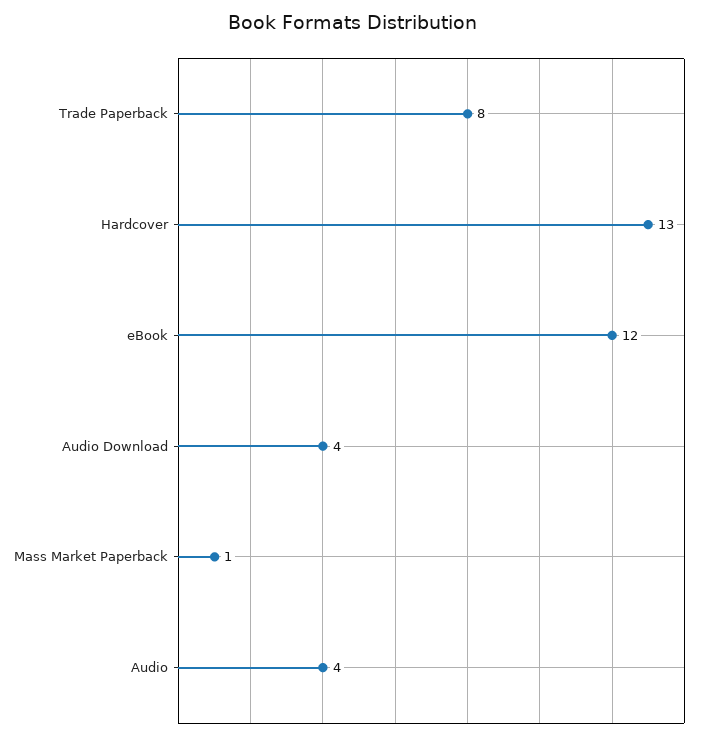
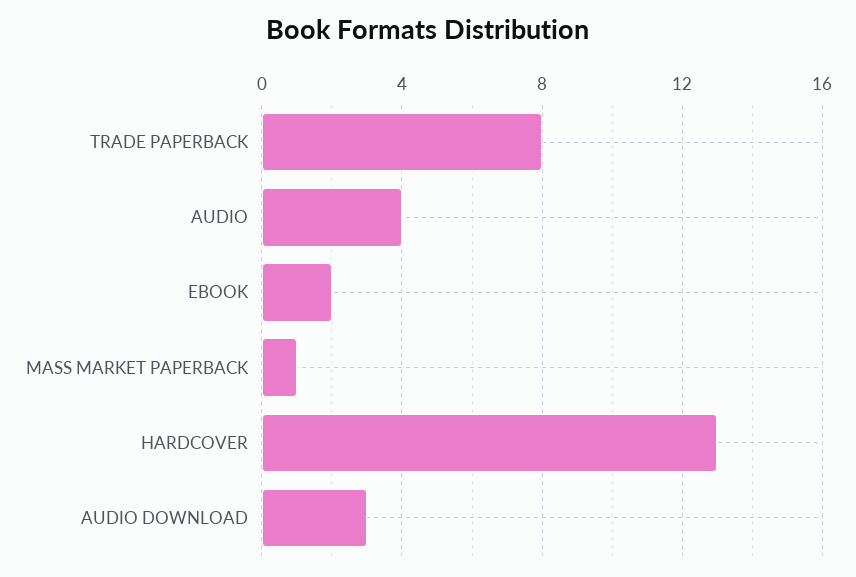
eBook: 12 -> 2
Audio Download: 4 -> 3

